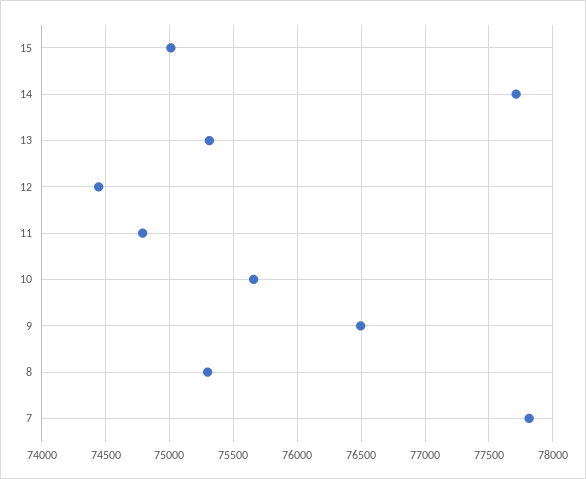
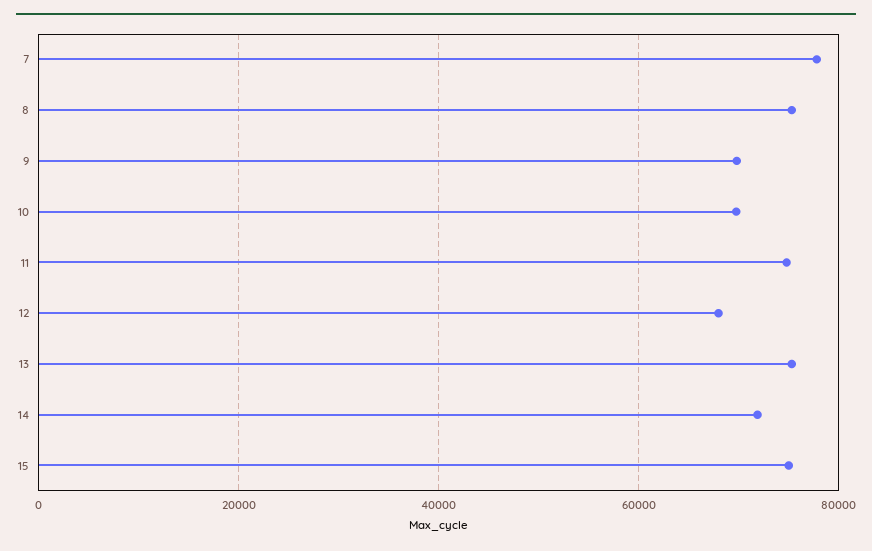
14: 77700 -> 72000
12: 74450 -> 68000
10: 75650 -> 70000
9: 76500 -> 70000

